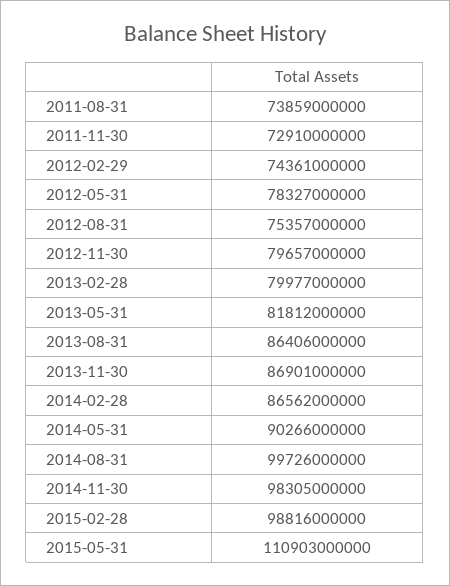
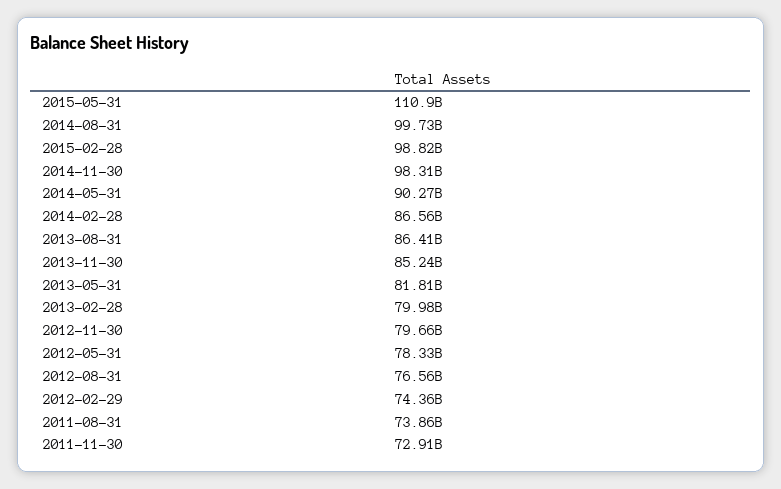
2012-08-31: 75357000000 -> 76560000000
2013-11-30: 86901000000 -> 85240000000

